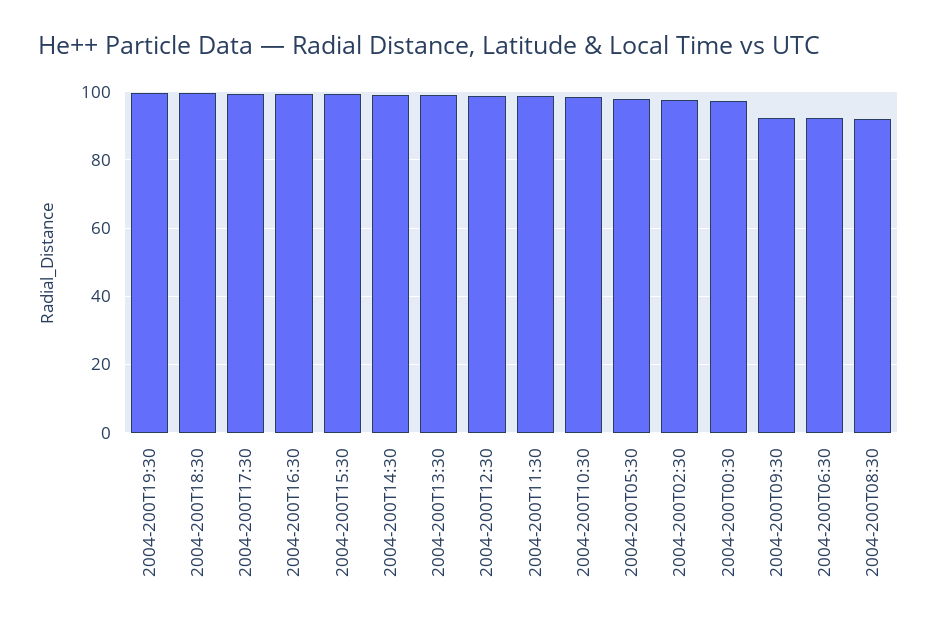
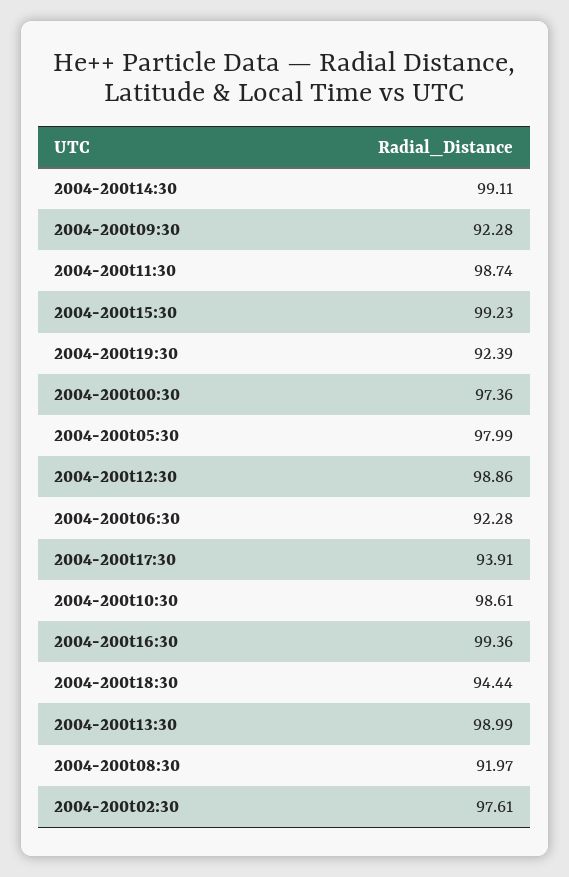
2004-200T19:30: 100 -> 92.39
2004-200T18:30: 100 -> 94.44
2004-200T17:30: 100 -> 93.91

